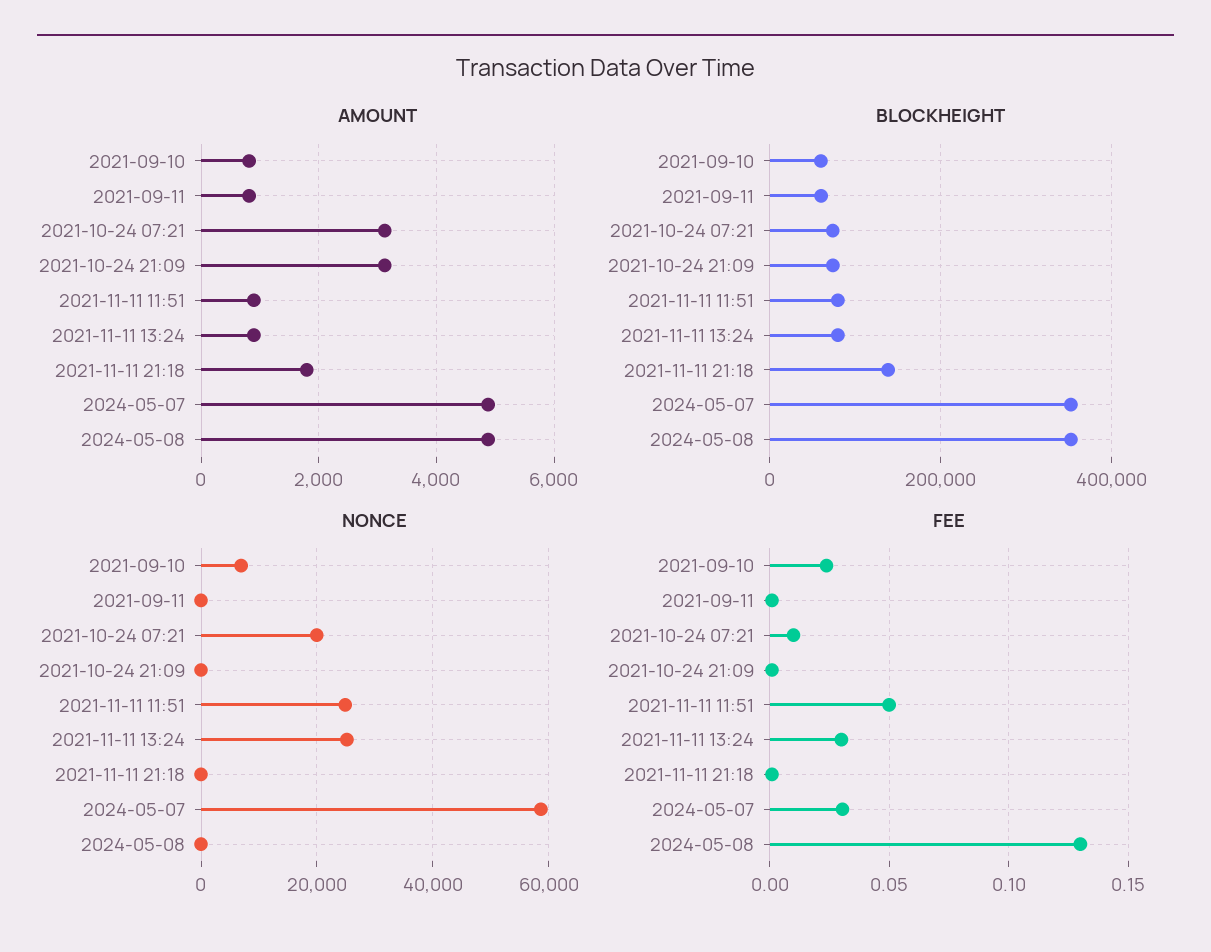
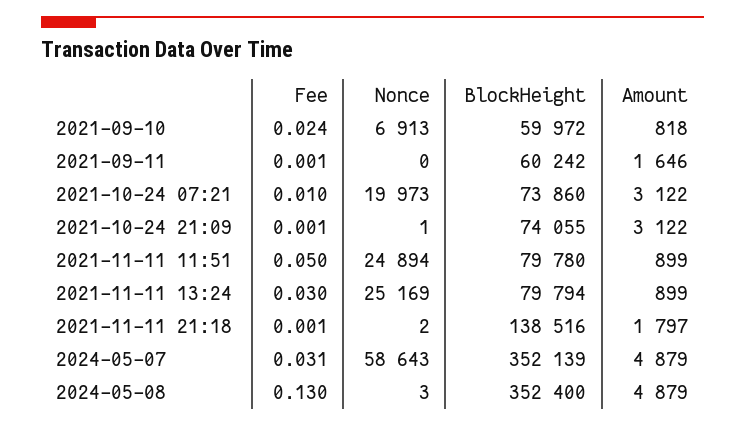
AMOUNT, 2021-09-11: 800 -> 1646

